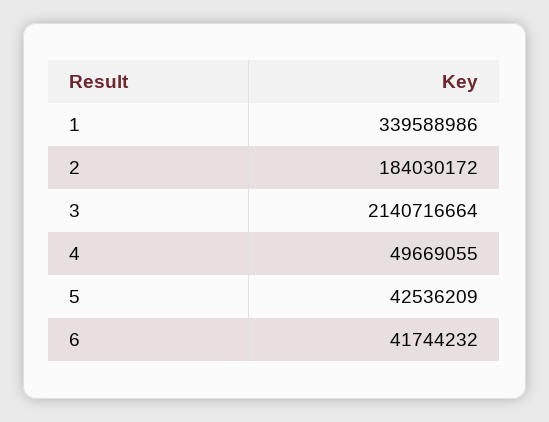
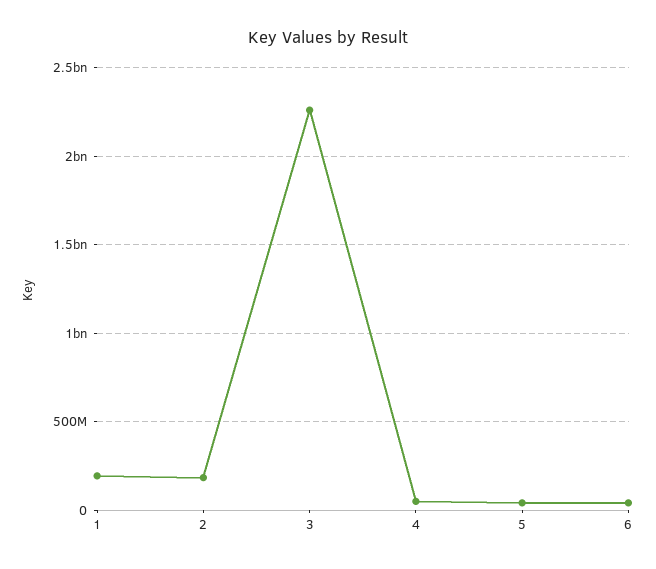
1: 339588986 -> 200000000
3: 2140716664 -> 2250000000

